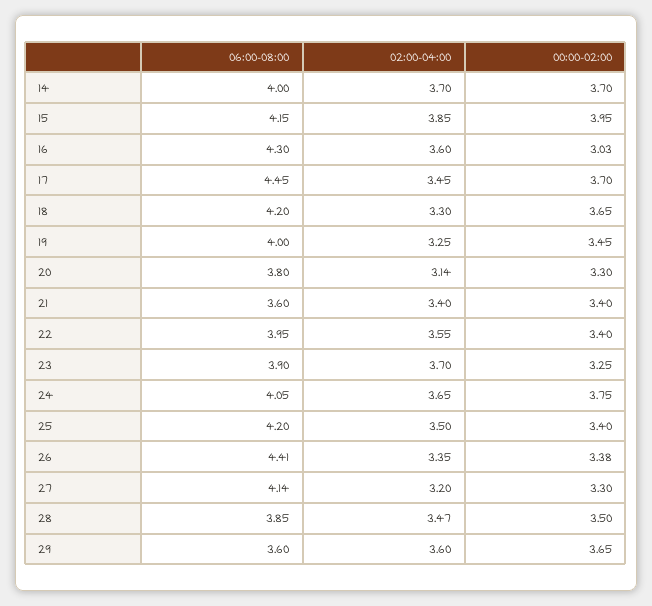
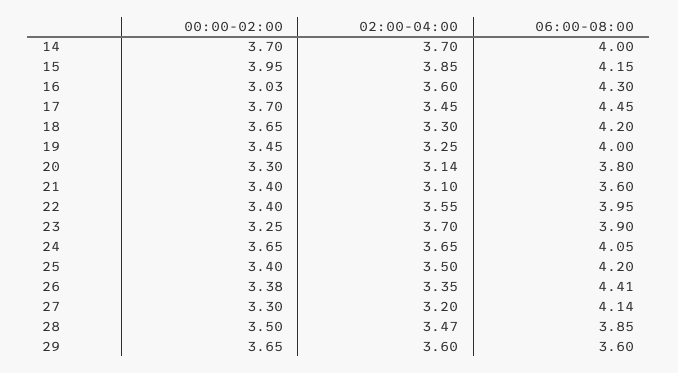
02:00-04:00, 21: 3.4 -> 3.1
00:00-02:00, 24: 3.75 -> 3.65

